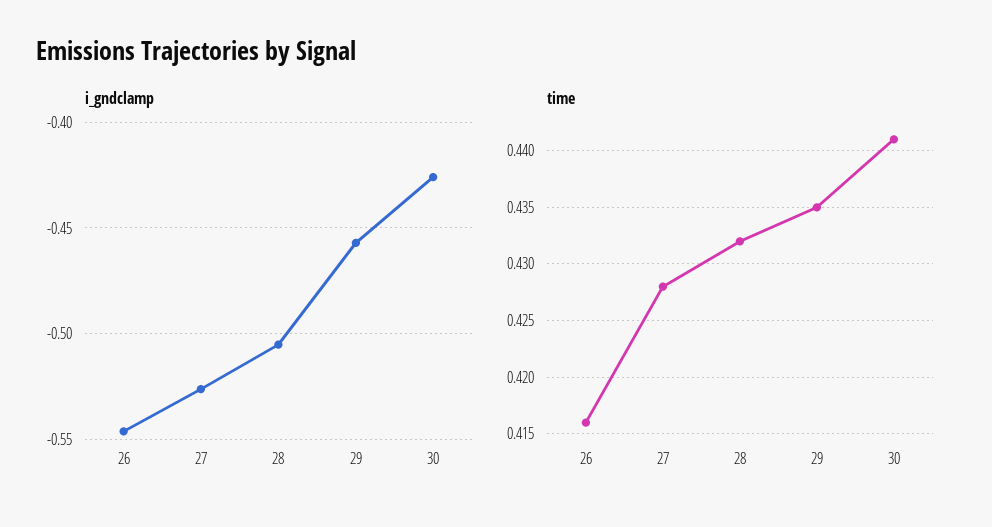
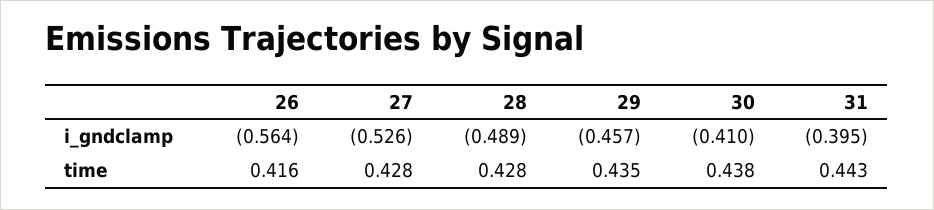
i_gndclamp, 26: -0.545 -> -0.564
i_gndclamp, 28: -0.505 -> -0.489
i_gndclamp, 30: -0.425 -> -0.41
time, 28: 0.432 -> 0.428
time, 30: 0.441 -> 0.438
i_gndclamp, 31: none -> -0.395
time, 31: none -> 0.443

